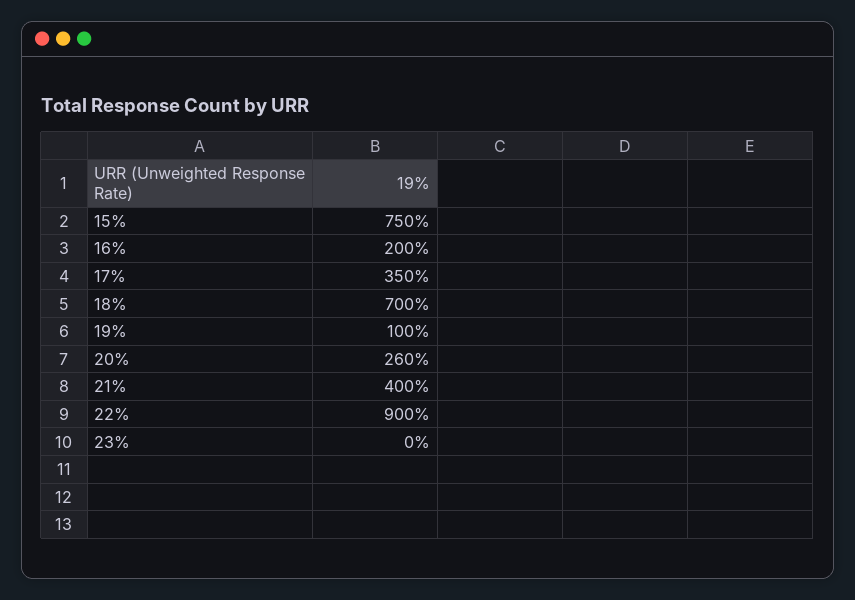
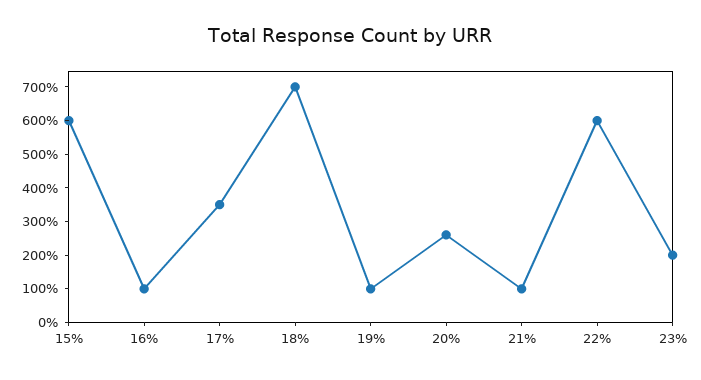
15%: 750 -> 600
16%: 200 -> 100
21%: 400 -> 100
22%: 900 -> 600
23%: 0 -> 200

